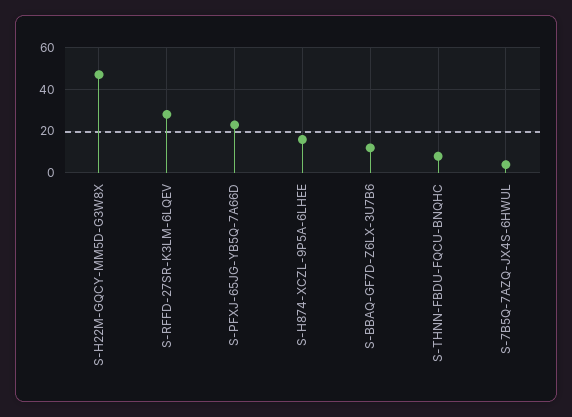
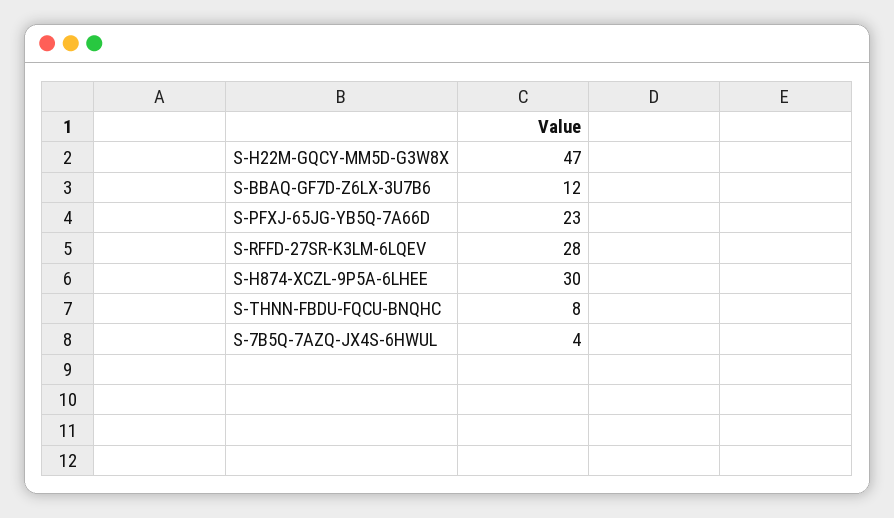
S-H874-XCZL-9P5A-6LHEE: 15 -> 30

